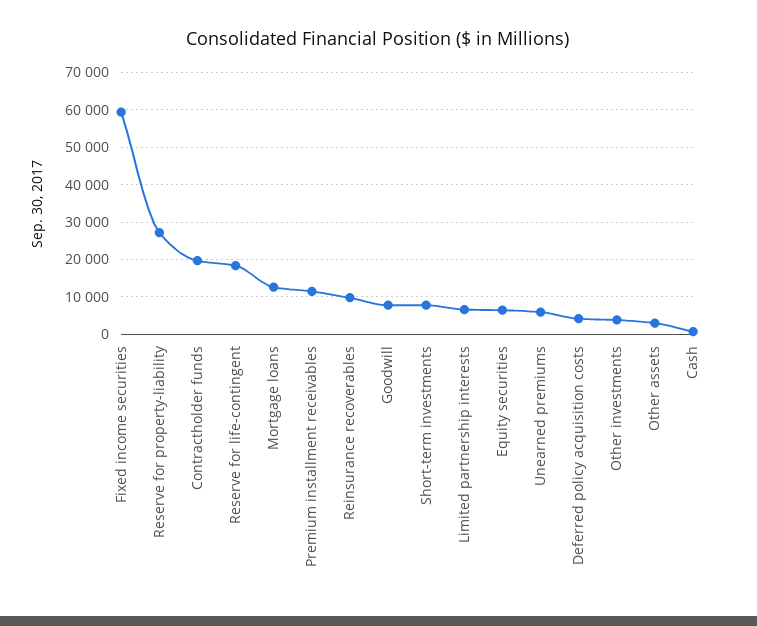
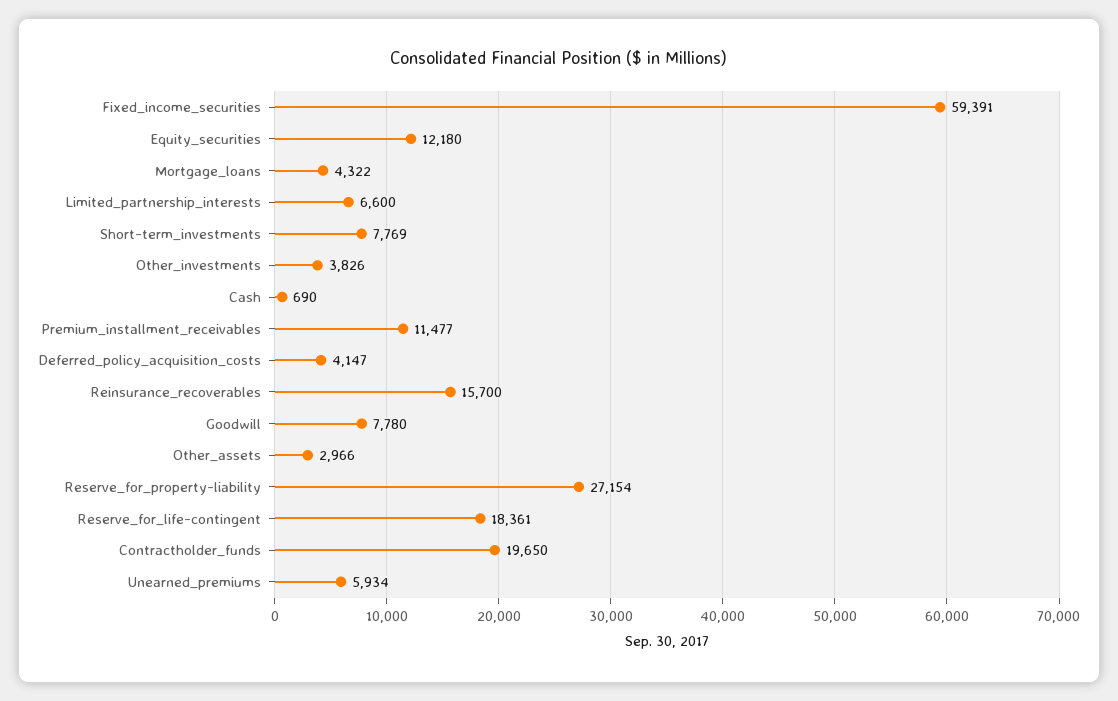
Mortgage loans: 12000 -> 4322
Reinsurance recoverables: 10000 -> 15700
Equity securities: 6000 -> 12180

